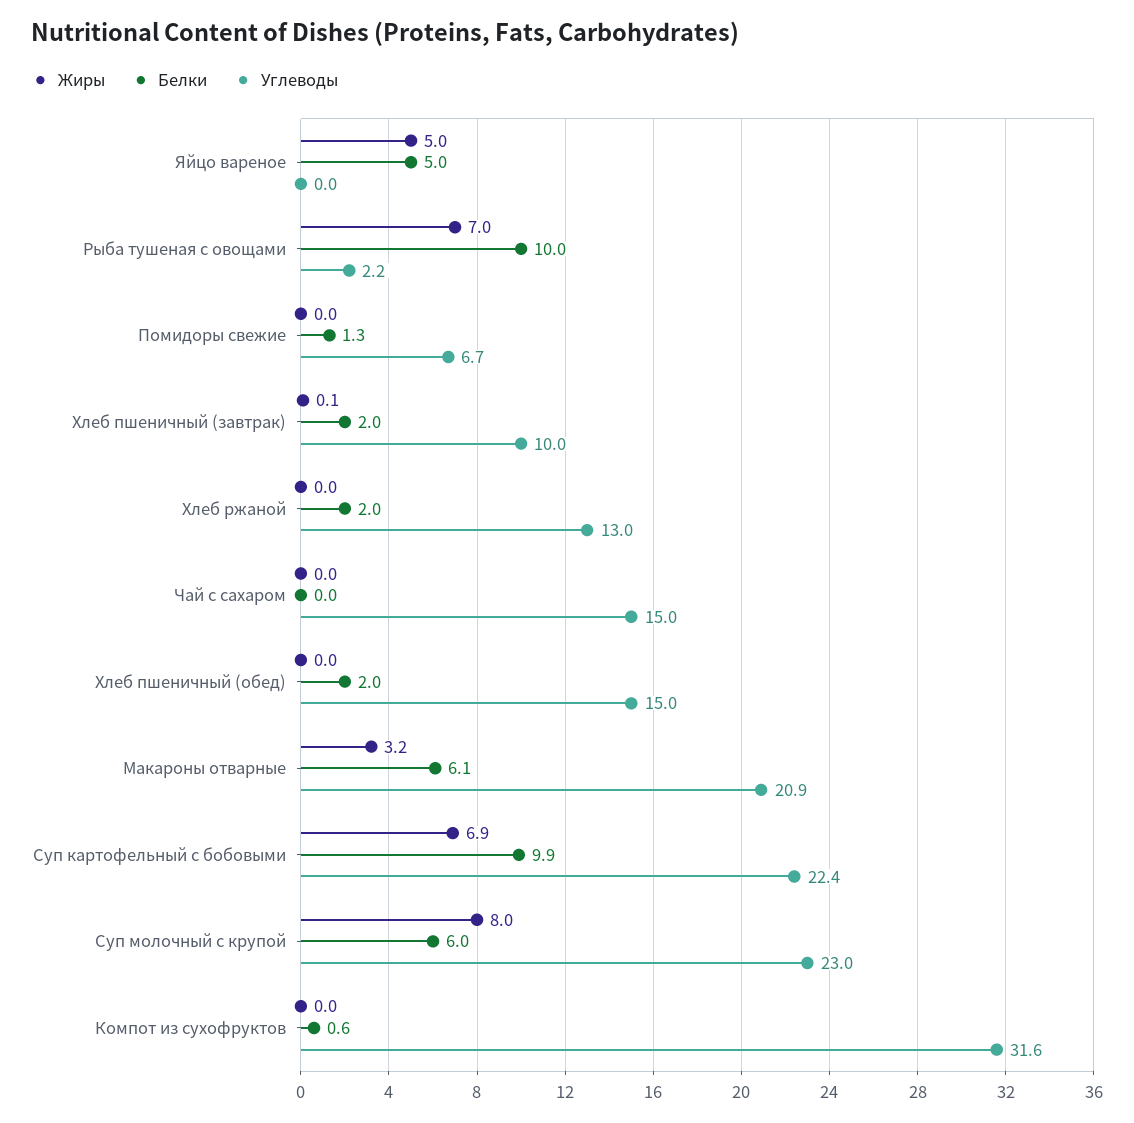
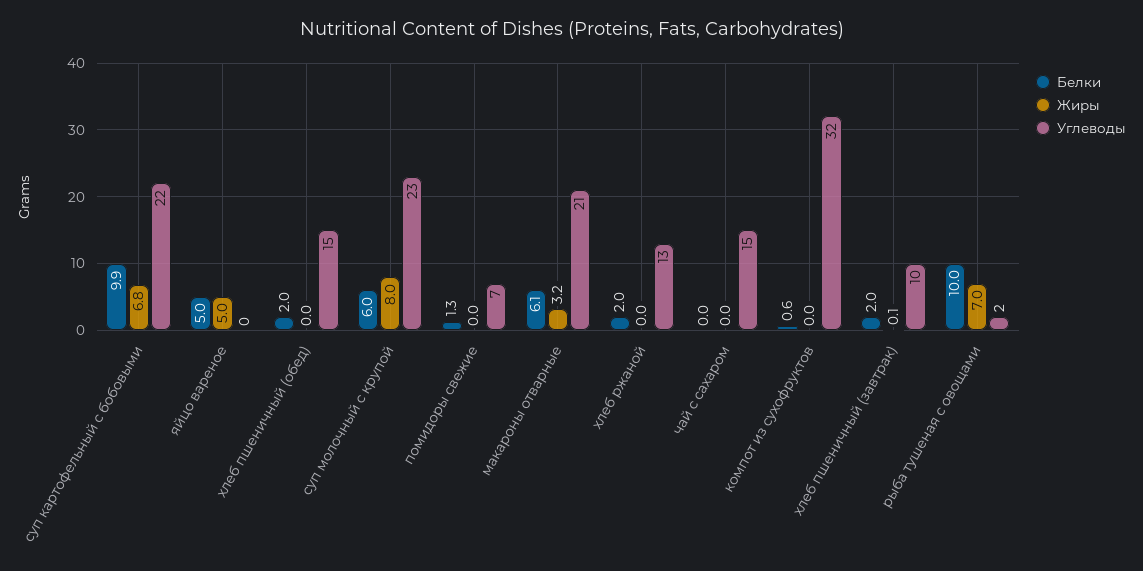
Жиры, Суп картофельный с бобовыми: 6.9 -> 6.8

